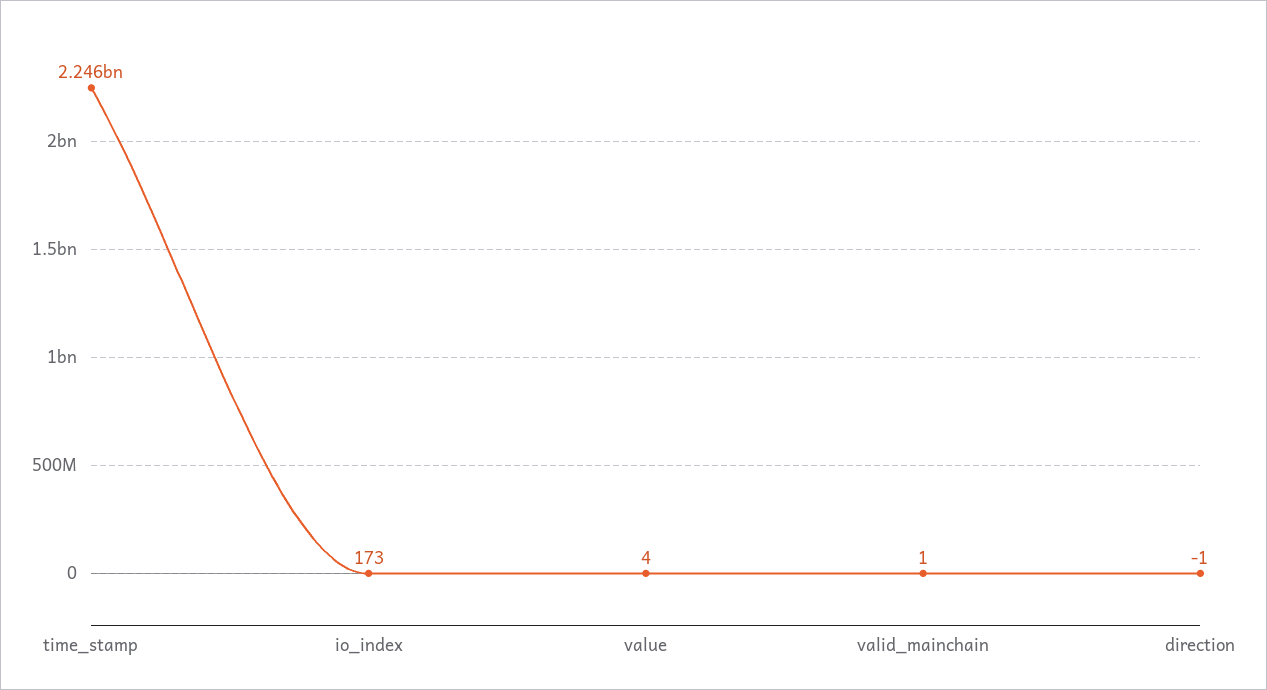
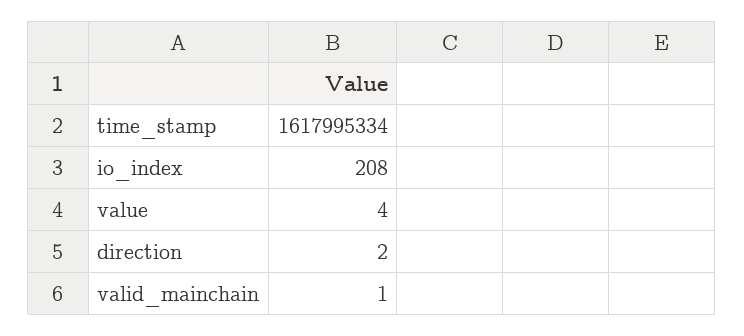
time_stamp: 2246000000 -> 1617995334
io_index: 173 -> 208
direction: -1 -> 2

